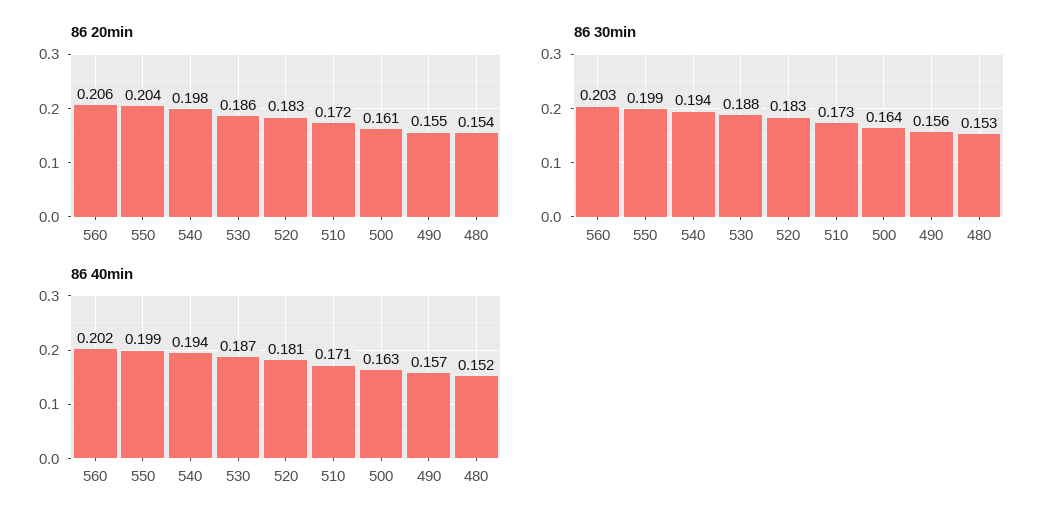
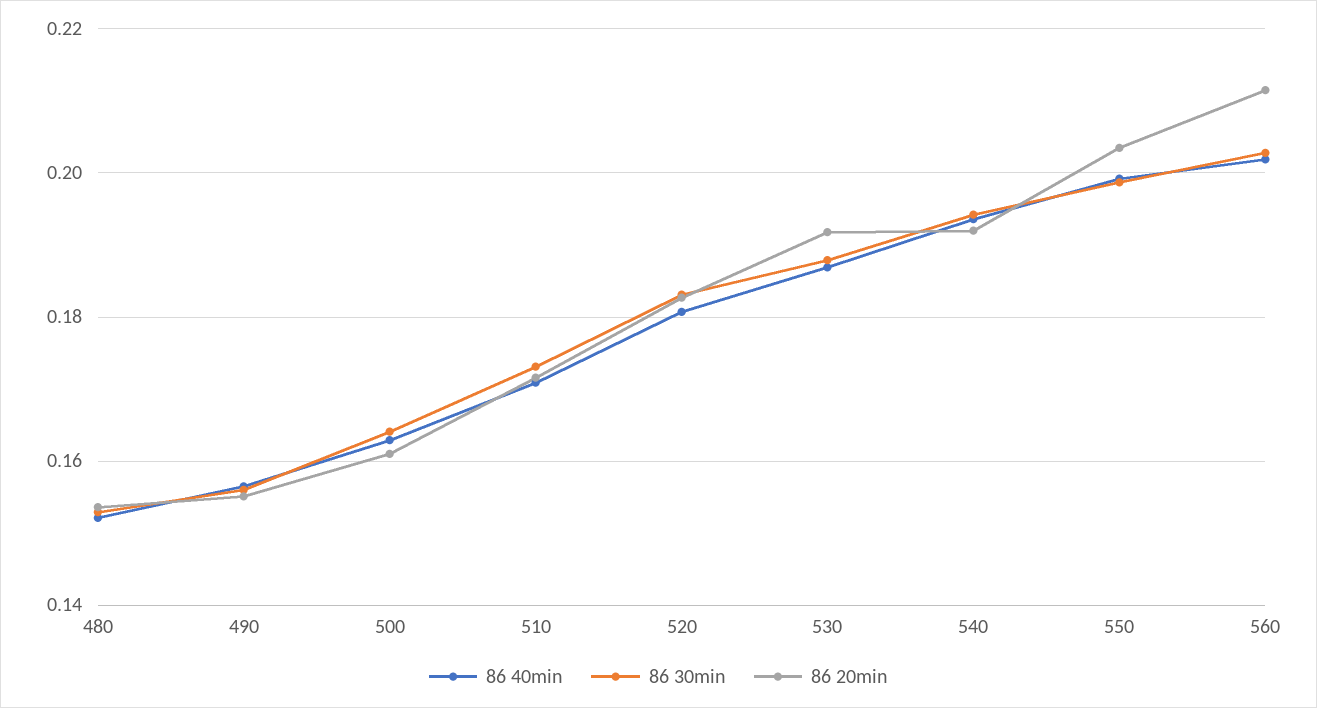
86 20min, 560: 0.206 -> 0.212
86 20min, 540: 0.198 -> 0.192
86 20min, 530: 0.186 -> 0.192

